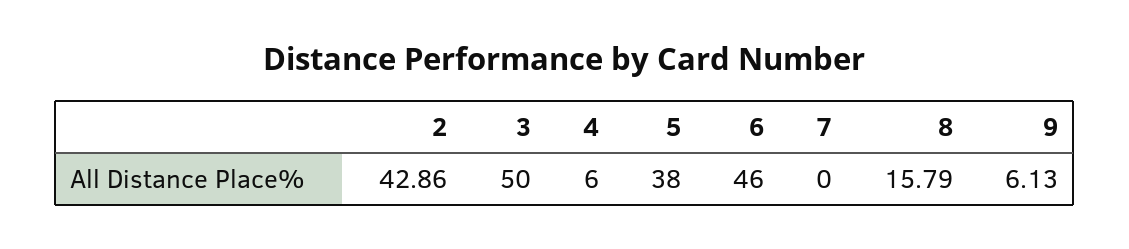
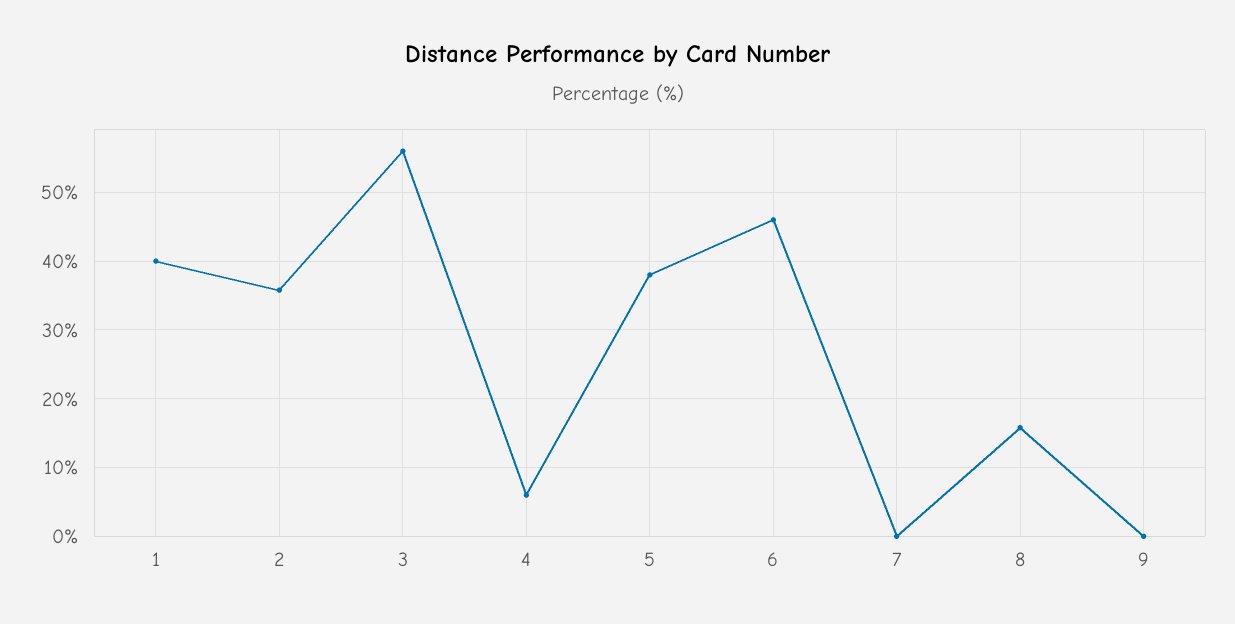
2: 42.86 -> 36
3: 50 -> 56
9: 6.13 -> 0
1: none -> 40

